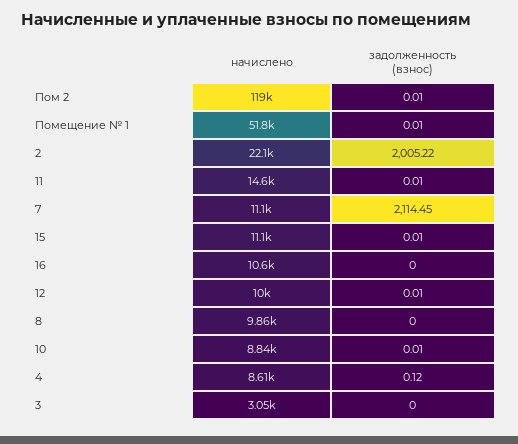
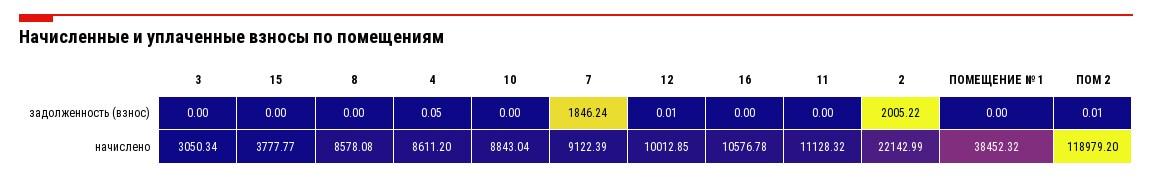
начислено, Помещение № 1: 51800 -> 38452.32
задолженность (взнос), Помещение № 1: 0.01 -> 0
начислено, 11: 14600 -> 11128.32
задолженность (взнос), 11: 0.01 -> 0
начислено, 7: 11100 -> 9122.39
задолженность (взнос), 7: 2114.45 -> 1846.24
начислено, 15: 11100 -> 3777.77
задолженность (взнос), 15: 0.01 -> 0
начислено, 8: 9860 -> 8578.08
задолженность (взнос), 10: 0.01 -> 0
задолженность (взнос), 4: 0.12 -> 0.05

